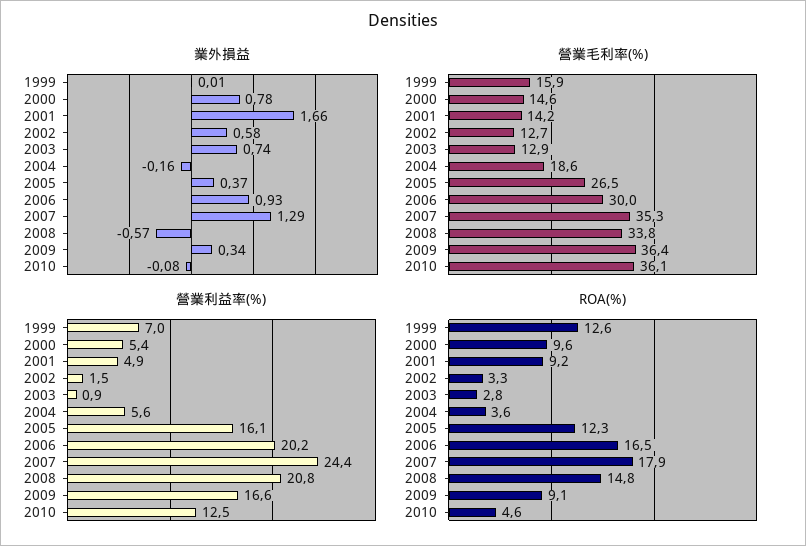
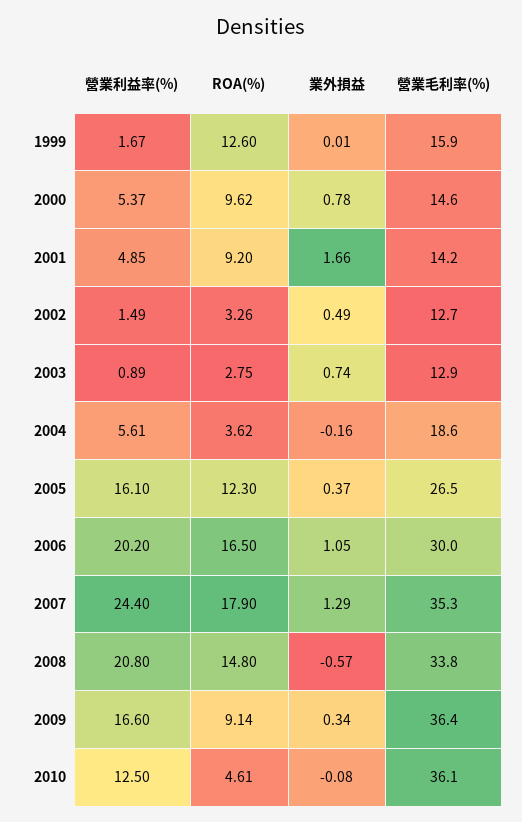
業外損益, 2002: 0.58 -> 0.49
業外損益, 2006: 0.93 -> 1.05
營業利益率(%), 1999: 7 -> 1.67

